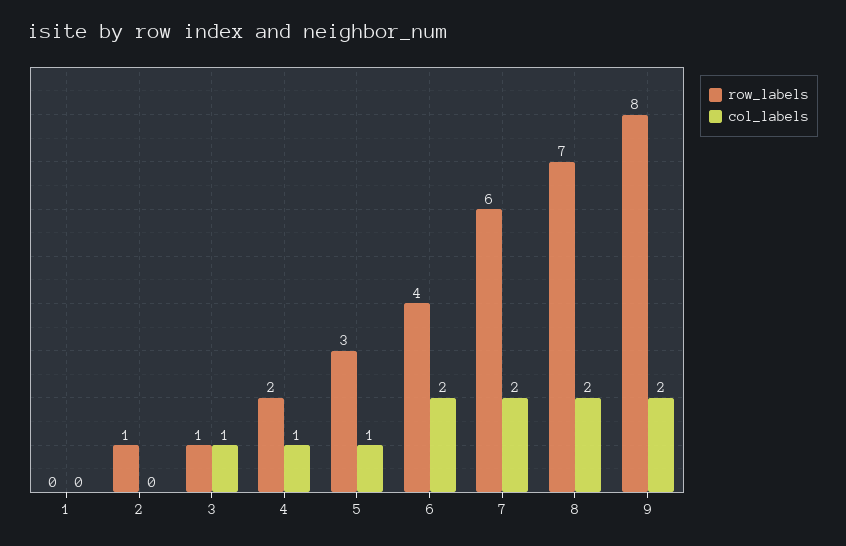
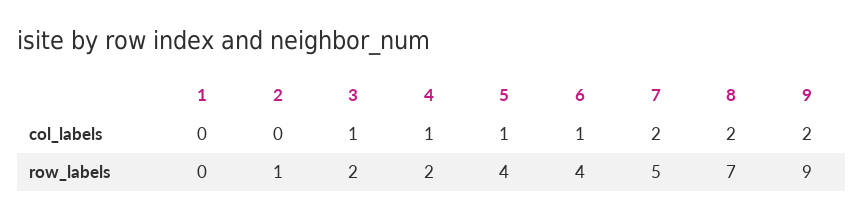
row_labels, 3: 1 -> 2
row_labels, 5: 3 -> 4
col_labels, 6: 2 -> 1
row_labels, 7: 6 -> 5
row_labels, 9: 8 -> 9

